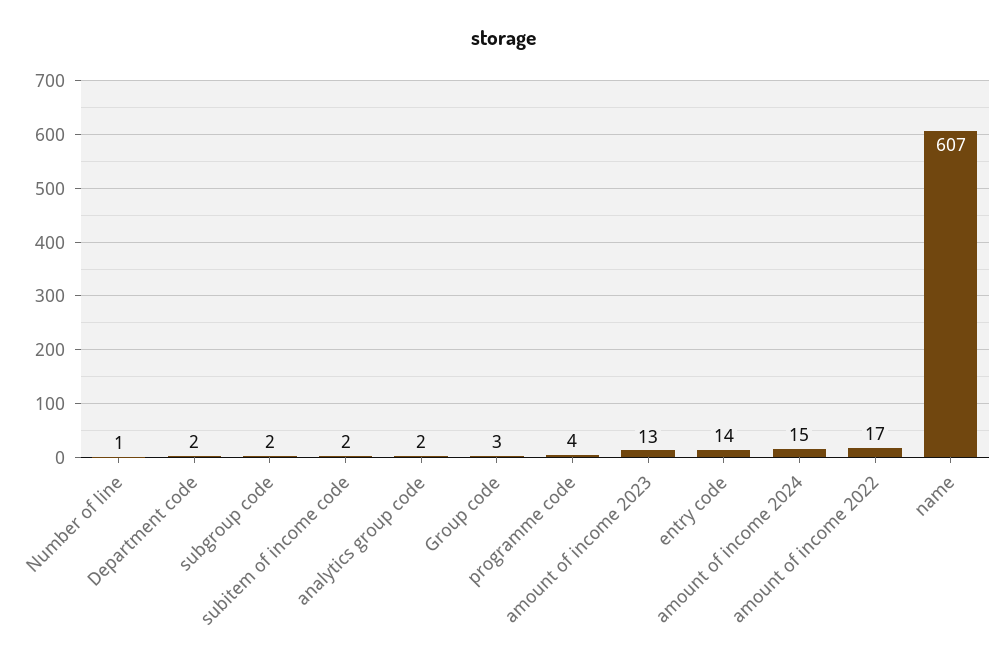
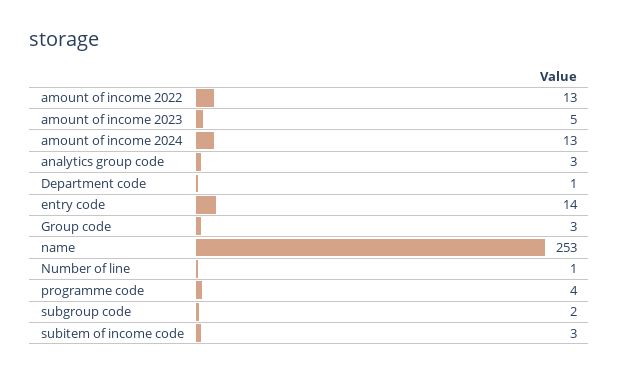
Department code: 2 -> 1
subitem of income code: 2 -> 3
analytics group code: 2 -> 3
amount of income 2023: 13 -> 5
amount of income 2024: 15 -> 13
amount of income 2022: 17 -> 13
name: 607 -> 253

